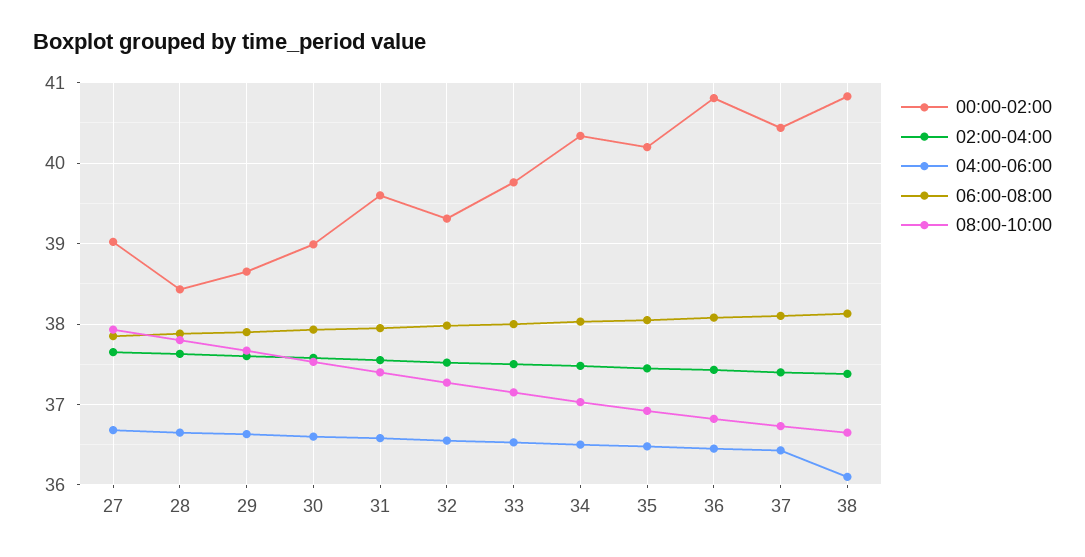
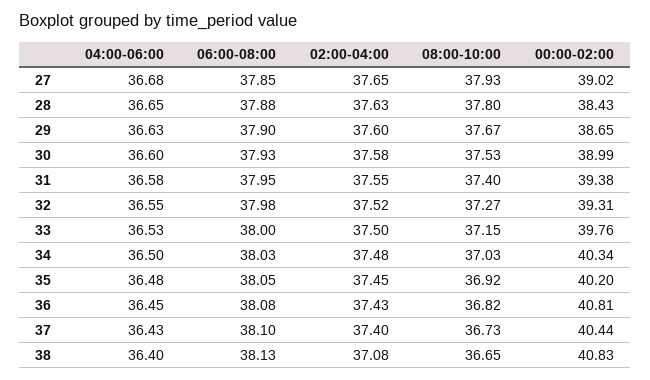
00:00-02:00, 31: 39.6 -> 39.38
02:00-04:00, 38: 37.4 -> 37.08
04:00-06:00, 38: 36.1 -> 36.4

